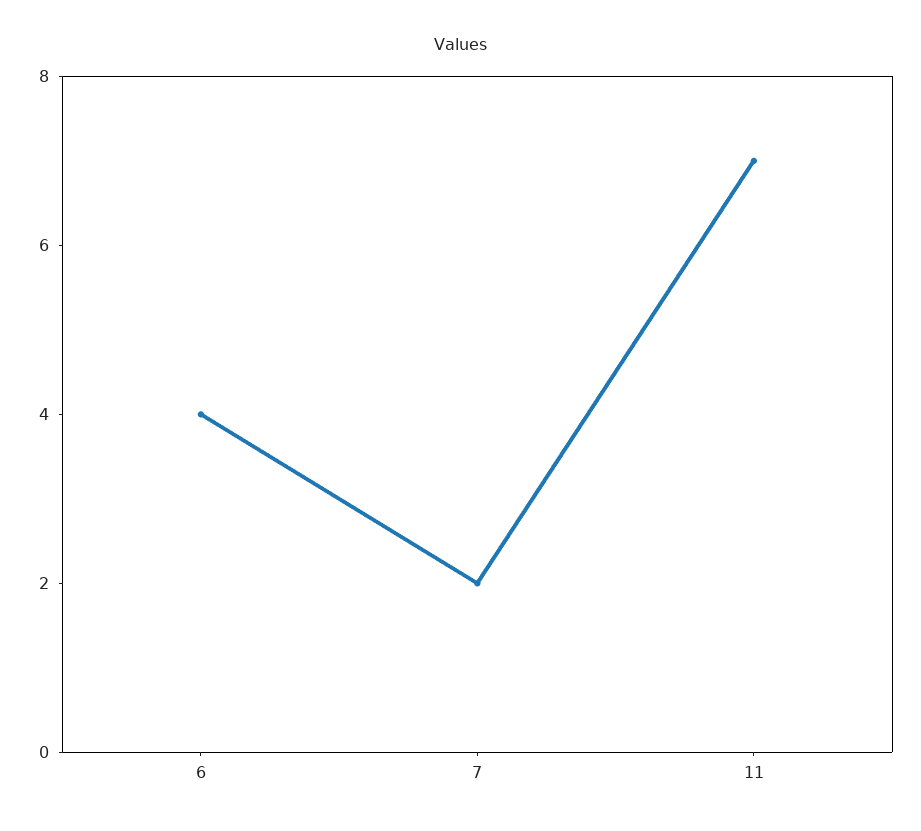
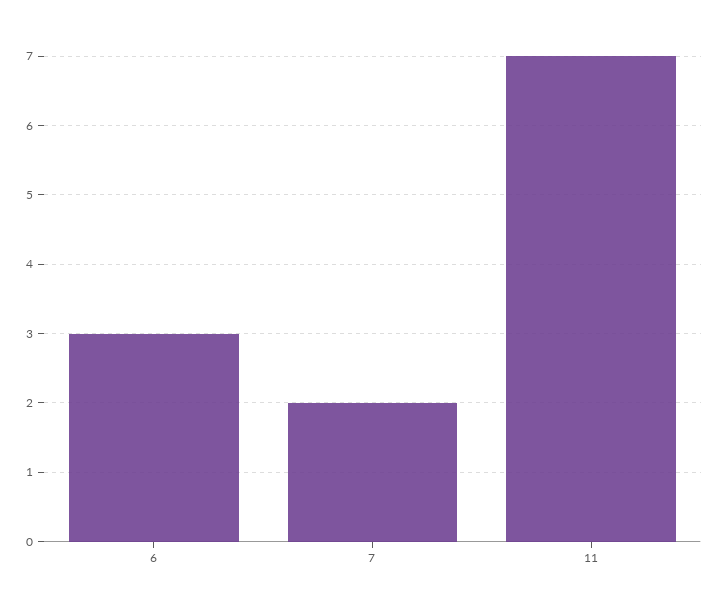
6: 4 -> 3

